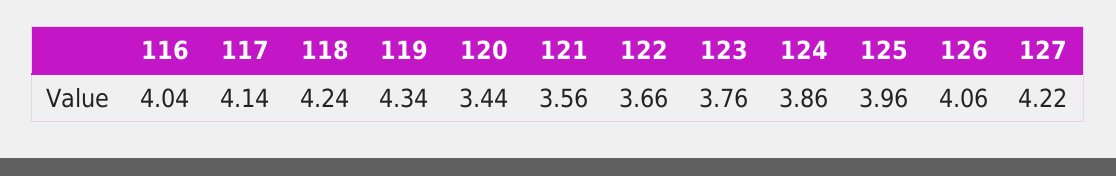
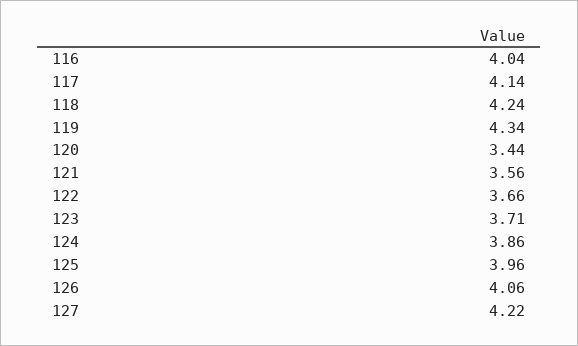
123: 3.76 -> 3.71

